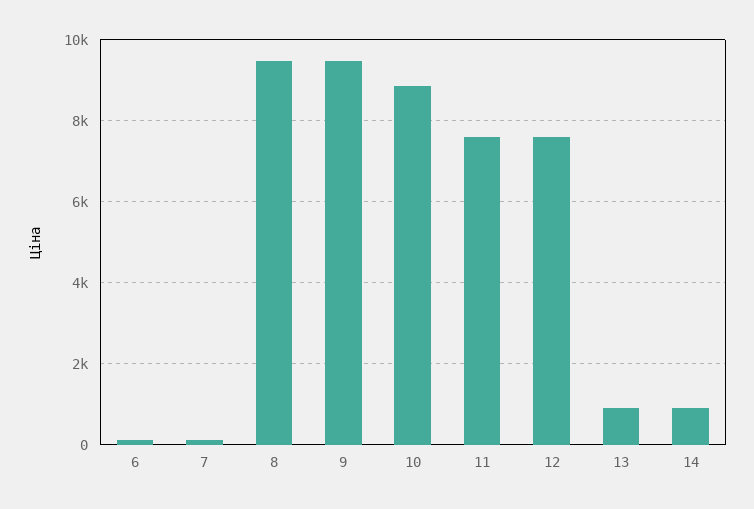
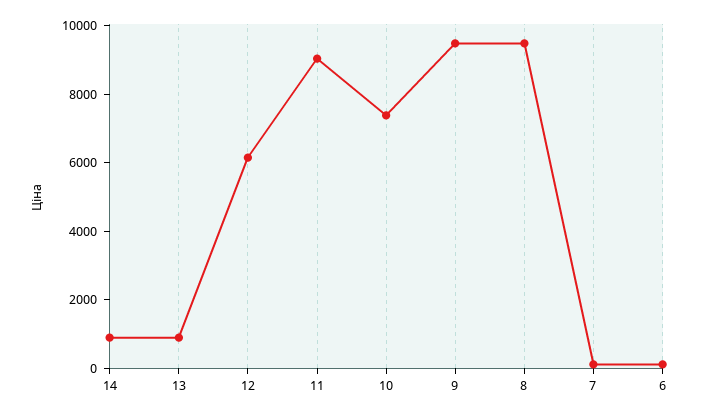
10: 8800 -> 7500
11: 7600 -> 9000
12: 7600 -> 6000

